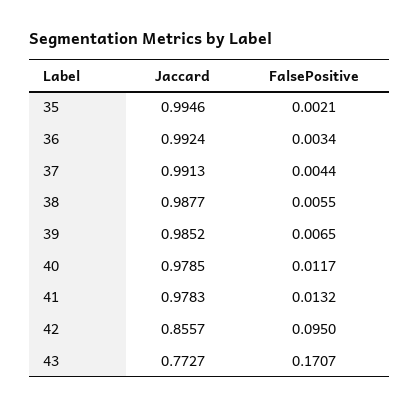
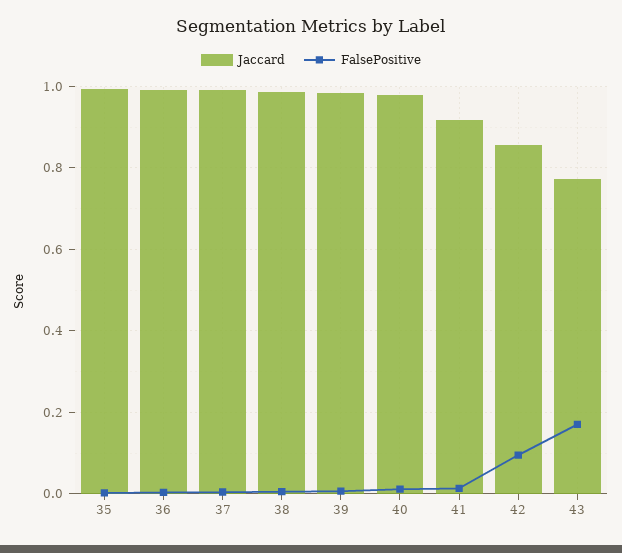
Jaccard, 41: 0.9783 -> 0.92

